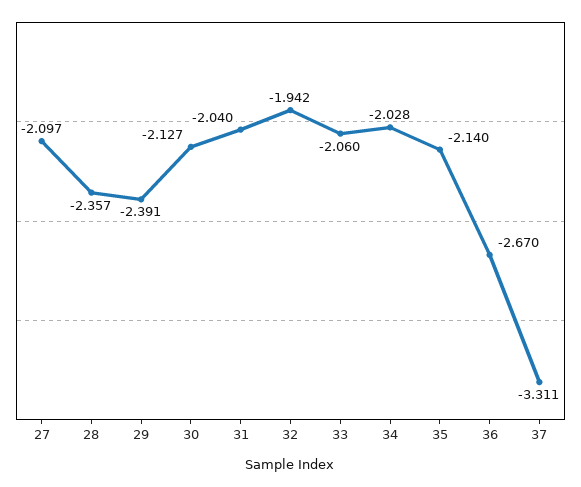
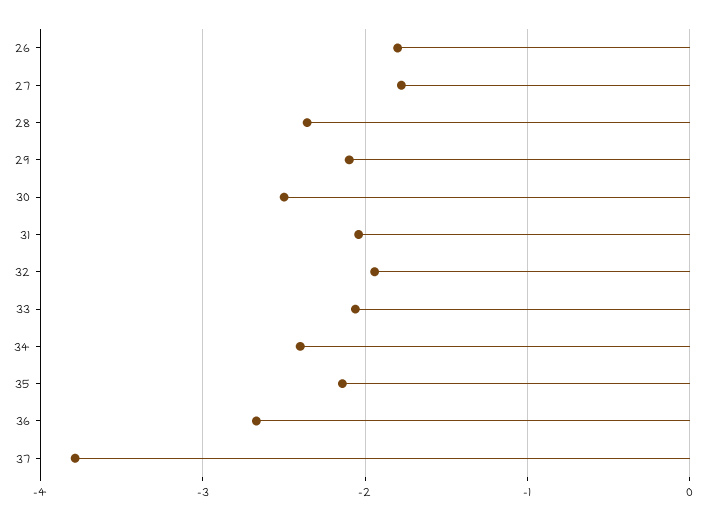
27: -2.097 -> -1.8
29: -2.391 -> -2.1
30: -2.127 -> -2.5
34: -2.028 -> -2.4
37: -3.311 -> -3.8
26: none -> -1.8

